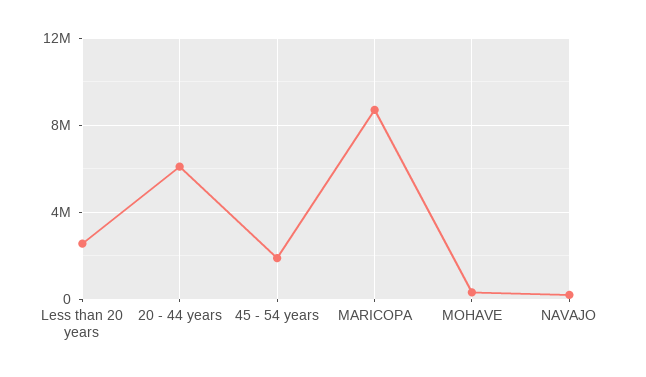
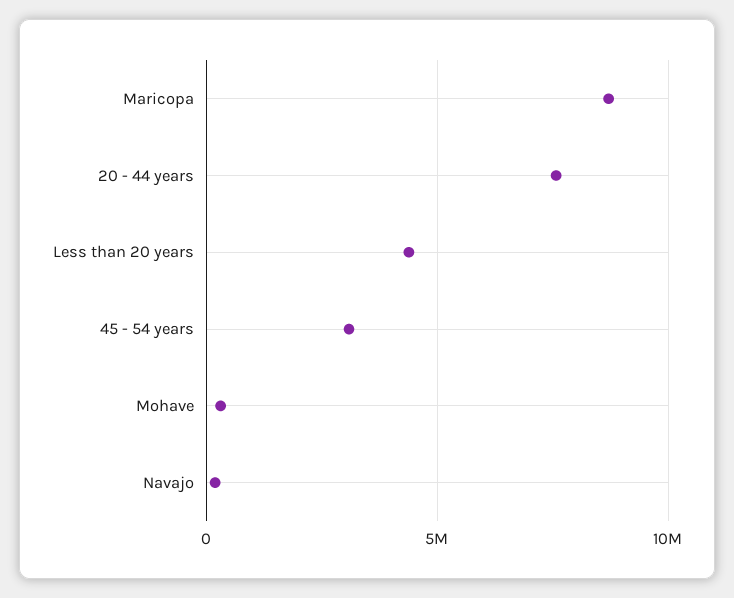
Less than 20 years: 2500000 -> 4500000
20 - 44 years: 6000000 -> 7500000
45 - 54 years: 2000000 -> 3000000

